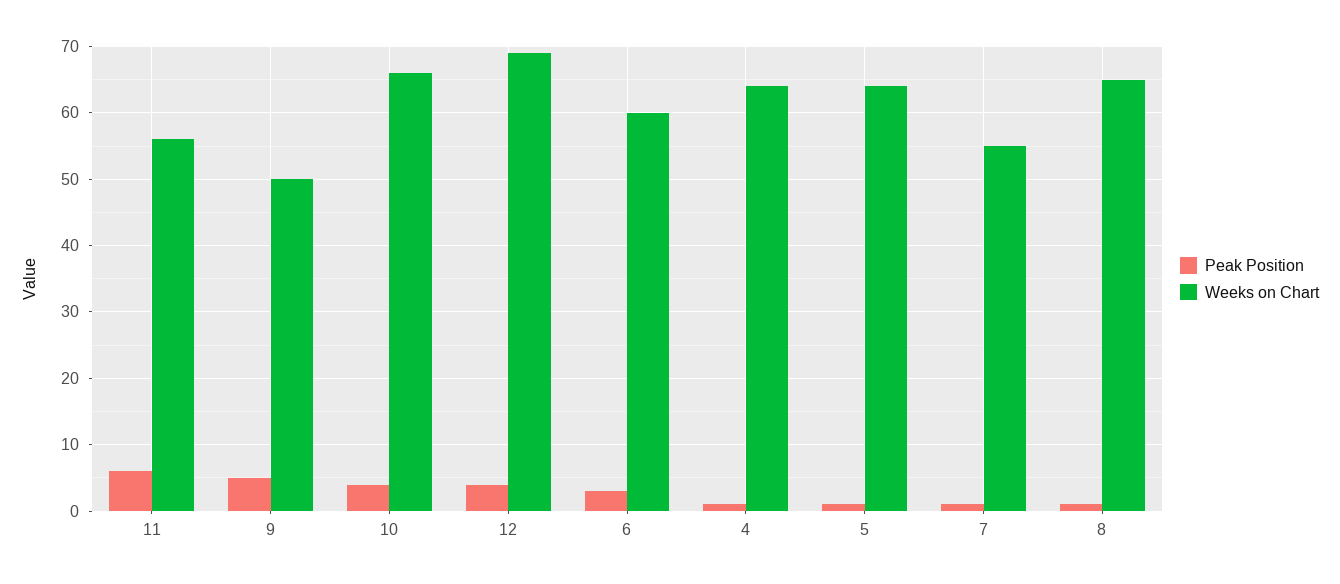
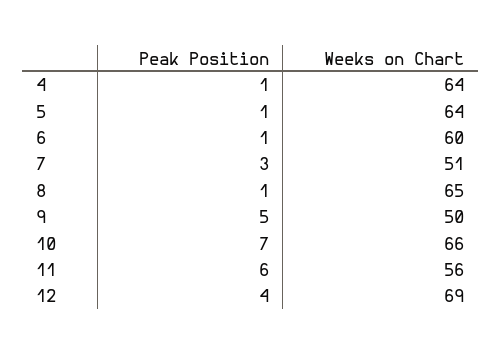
Peak Position, 10: 4 -> 7
Peak Position, 6: 3 -> 1
Peak Position, 7: 1 -> 3
Weeks on Chart, 7: 55 -> 51

